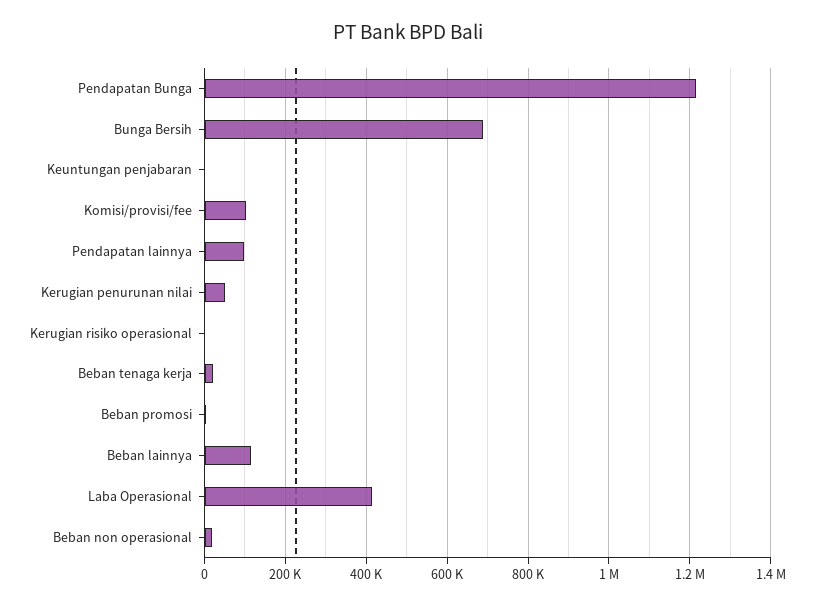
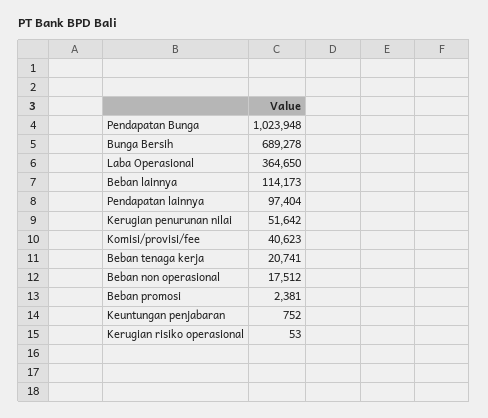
Pendapatan Bunga: 1220000 -> 1023948
Komisi/provisi/fee: 100000 -> 40623
Laba Operasional: 420000 -> 364650

